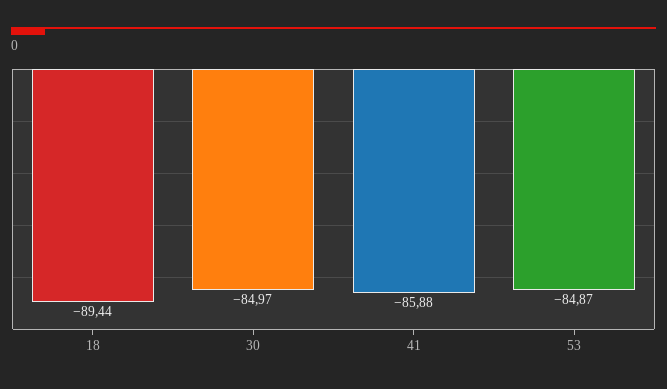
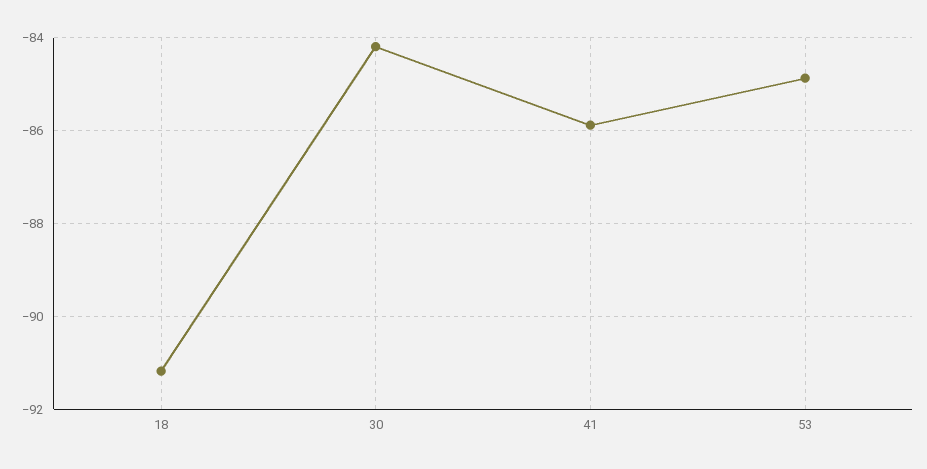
18: -89.44 -> -91.2
30: -84.97 -> -84.2

